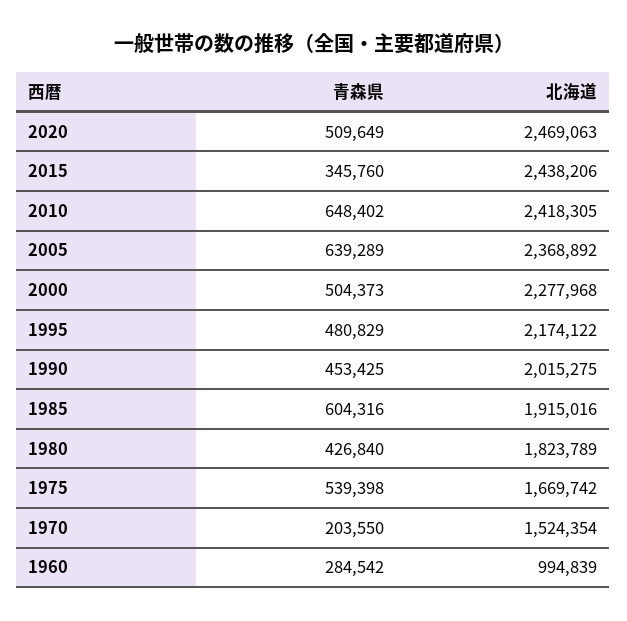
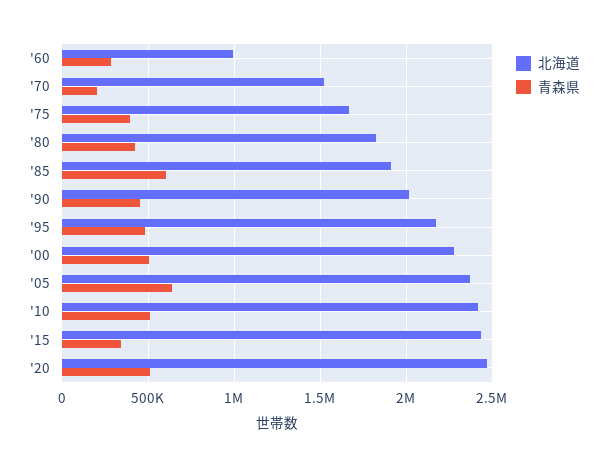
青森県, 2010: 648402 -> 500000
青森県, 1975: 539398 -> 400000

